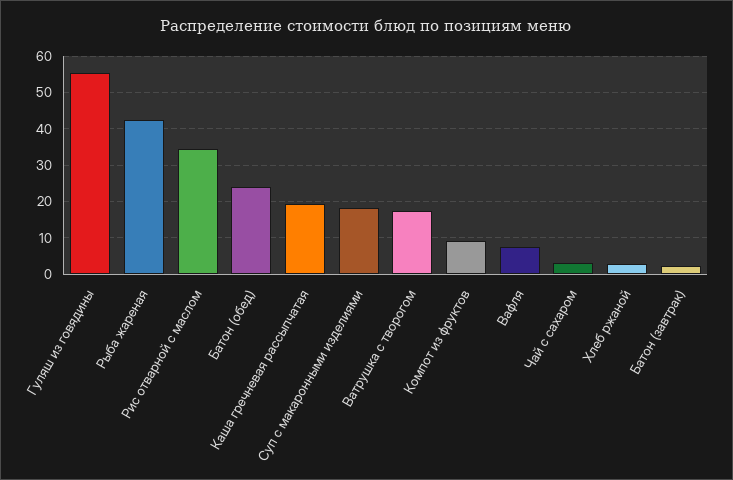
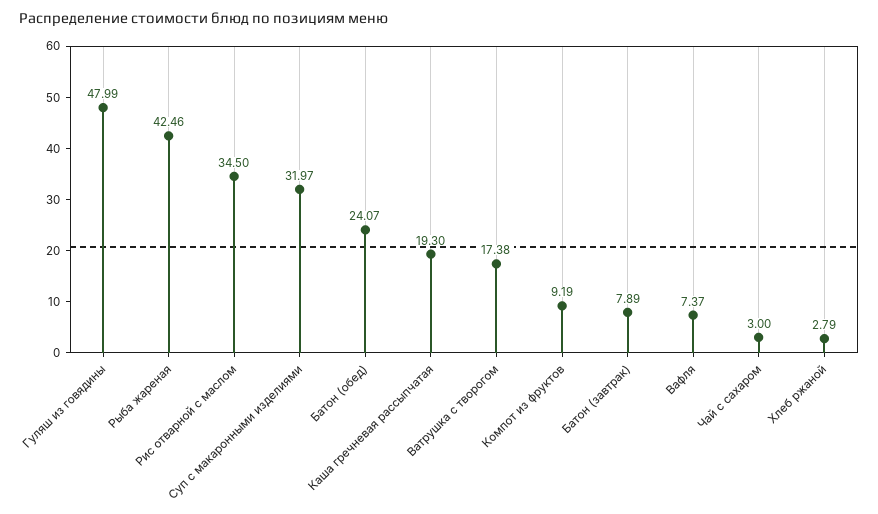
Гуляш из говядины: 56 -> 47.99
Суп с макаронными изделиями: 18 -> 31.97
Батон (завтрак): 2 -> 7.89

